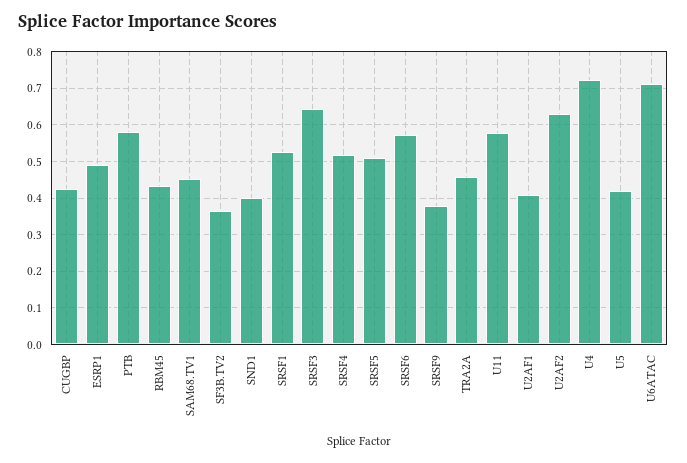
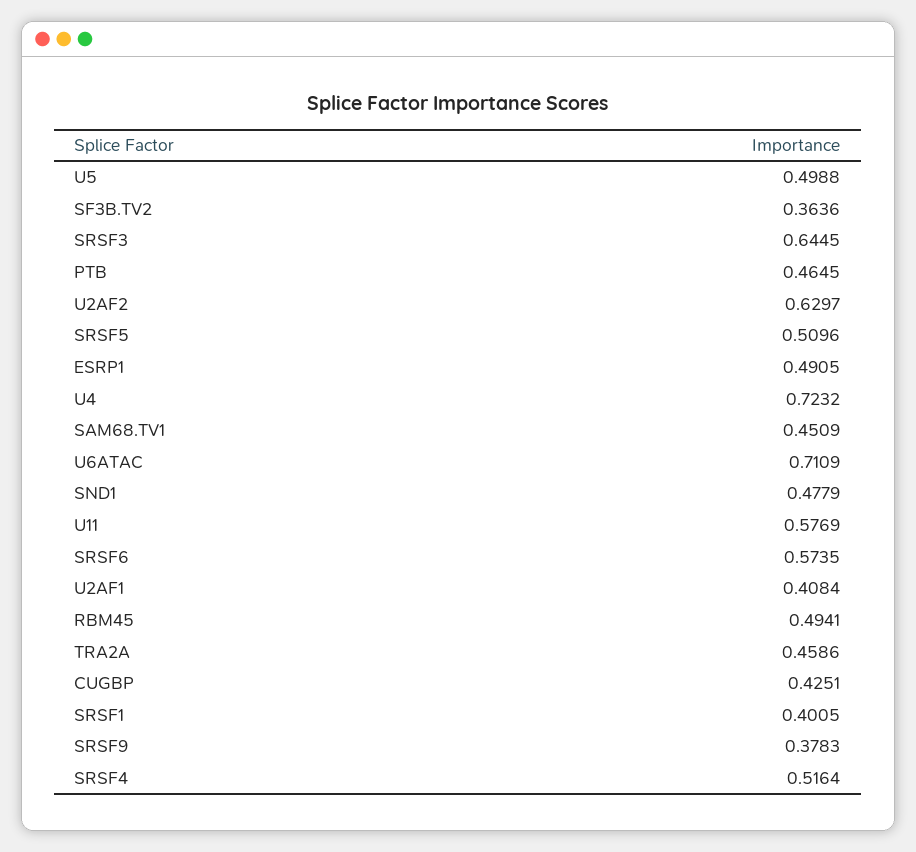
PTB: 0.58 -> 0.4645
RBM45: 0.44 -> 0.4941
SND1: 0.4 -> 0.4779
SRSF1: 0.52 -> 0.4005
U5: 0.42 -> 0.4988

